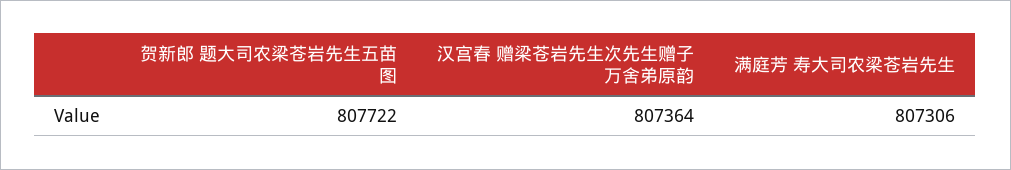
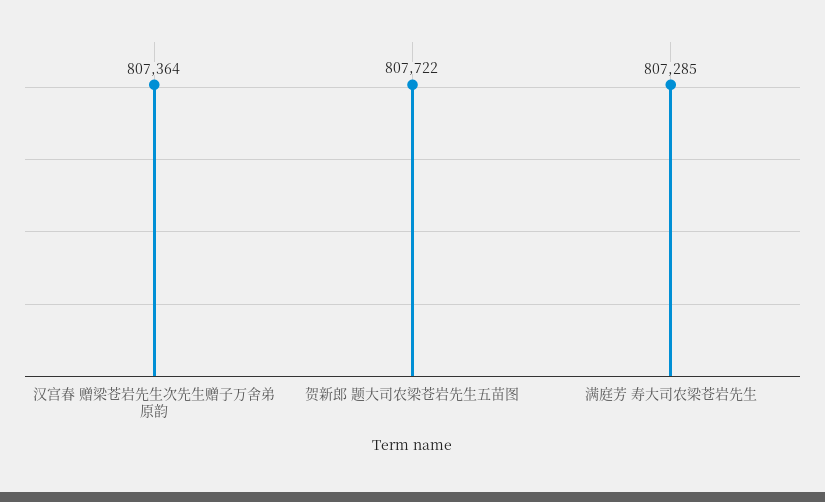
满庭芳 寿大司农梁苍岩先生: 807306 -> 807285

